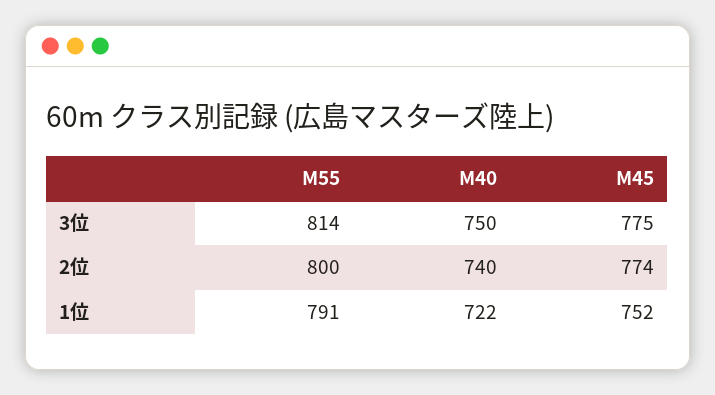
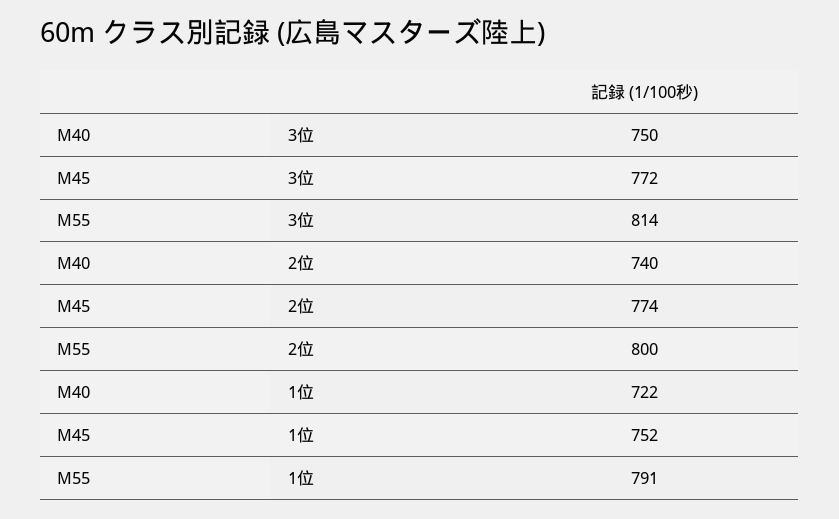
M45, 3位: 775 -> 772

